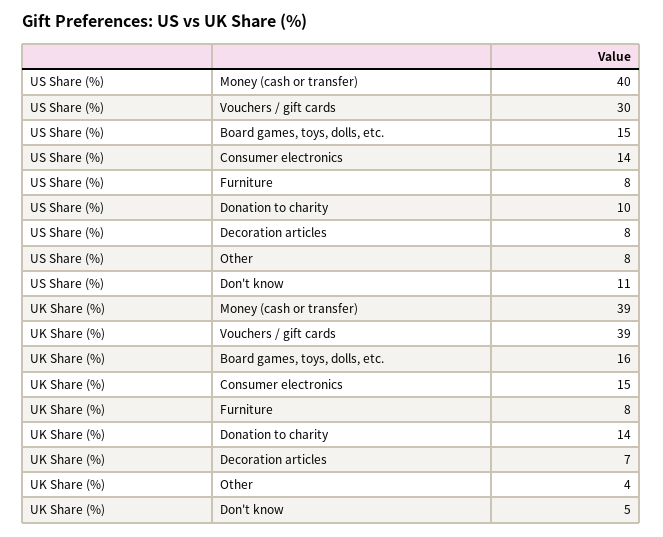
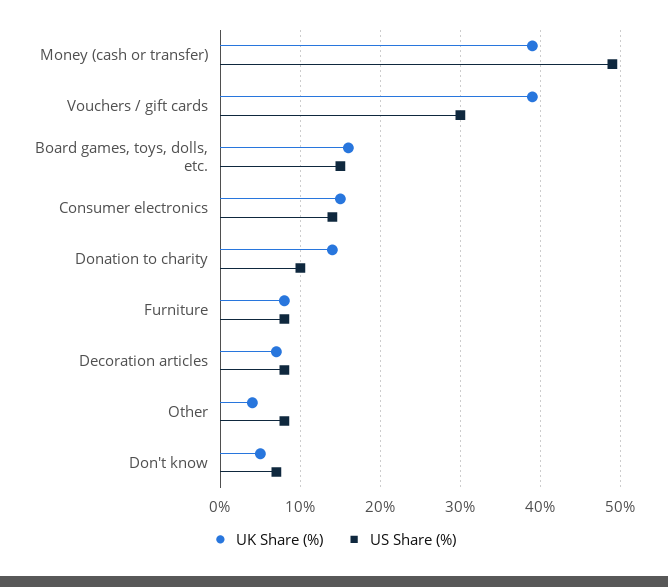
US Share (%), Money (cash or transfer): 40 -> 49
US Share (%), Don't know: 11 -> 7

